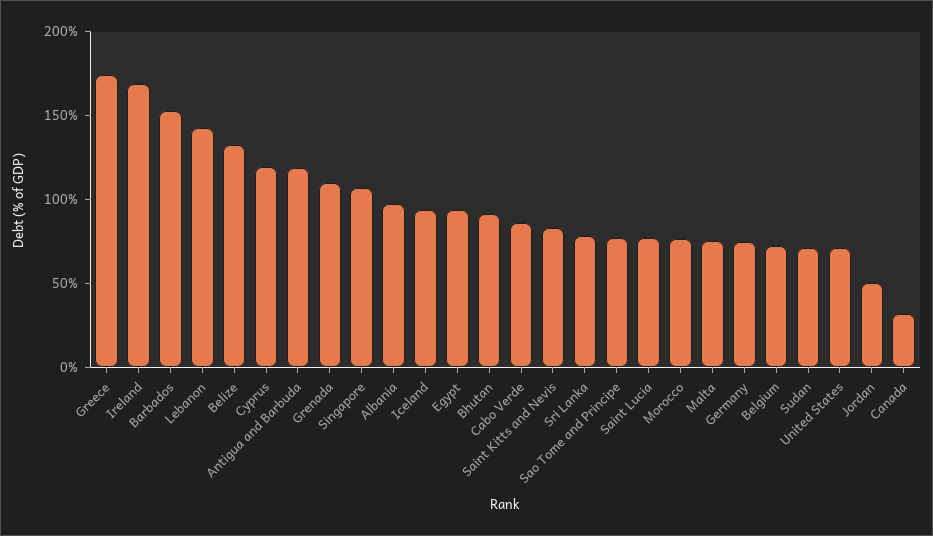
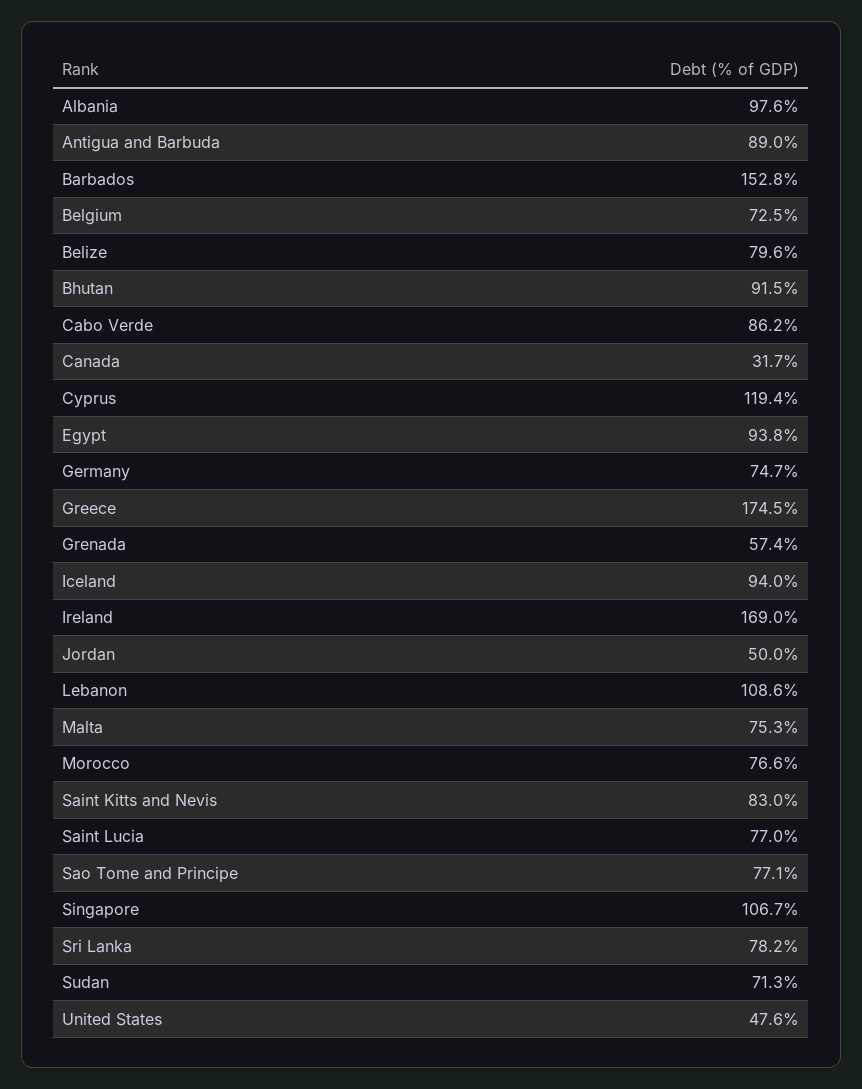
Lebanon: 140 -> 108.6
Belize: 130 -> 79.6
Antigua and Barbuda: 120 -> 89
Grenada: 110 -> 57.4
United States: 70 -> 47.6

